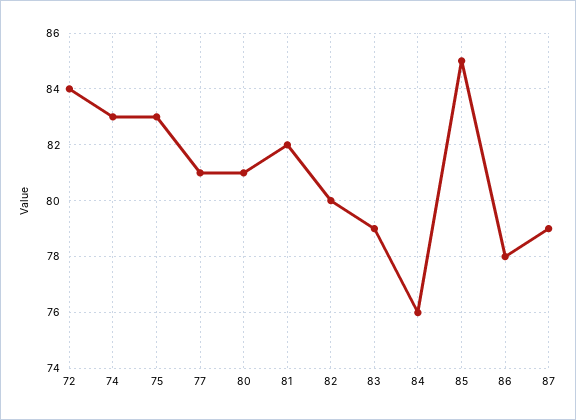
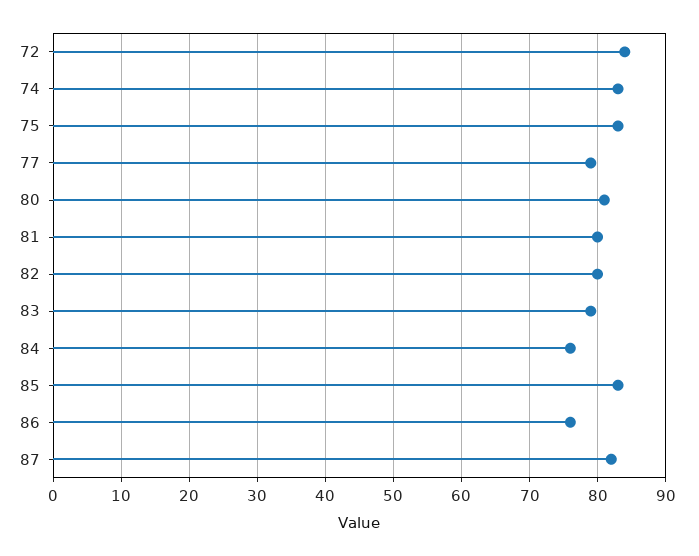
77: 81 -> 79
81: 82 -> 80
85: 85 -> 83
86: 78 -> 76
87: 79 -> 82

